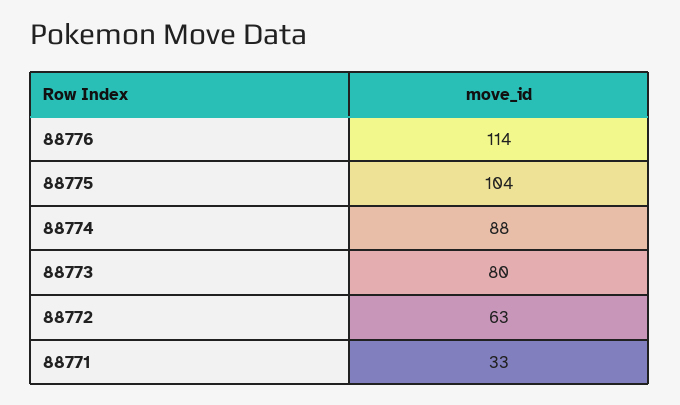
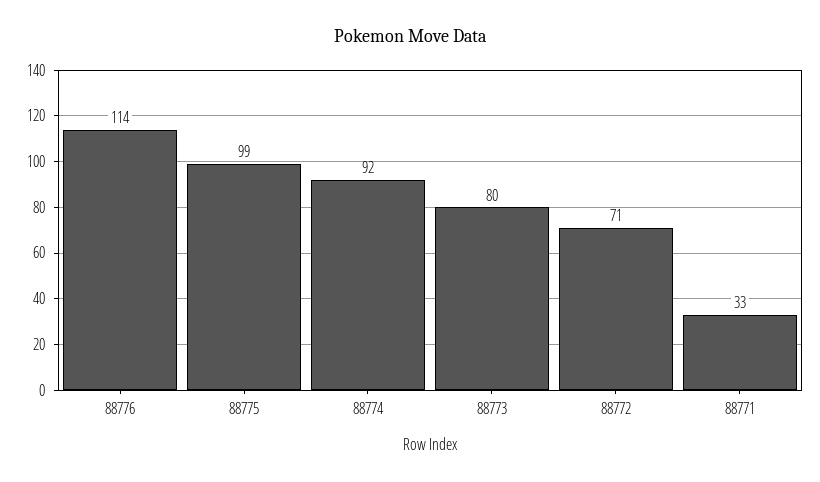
88775: 104 -> 99
88774: 88 -> 92
88772: 63 -> 71

